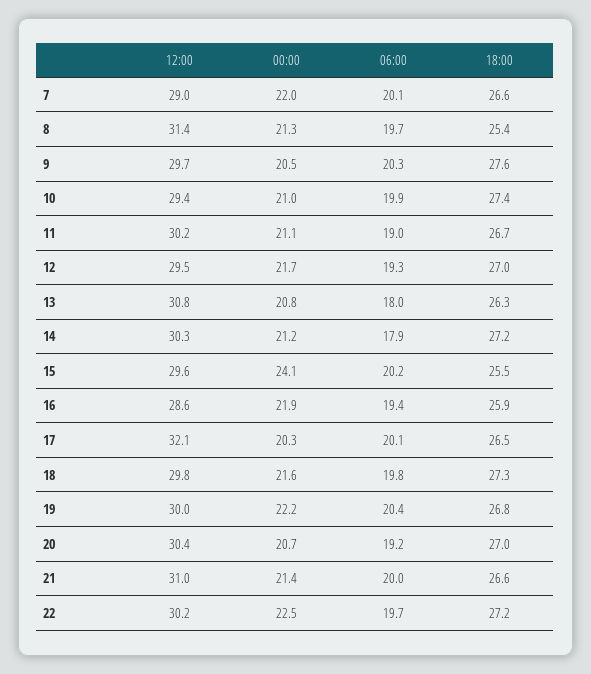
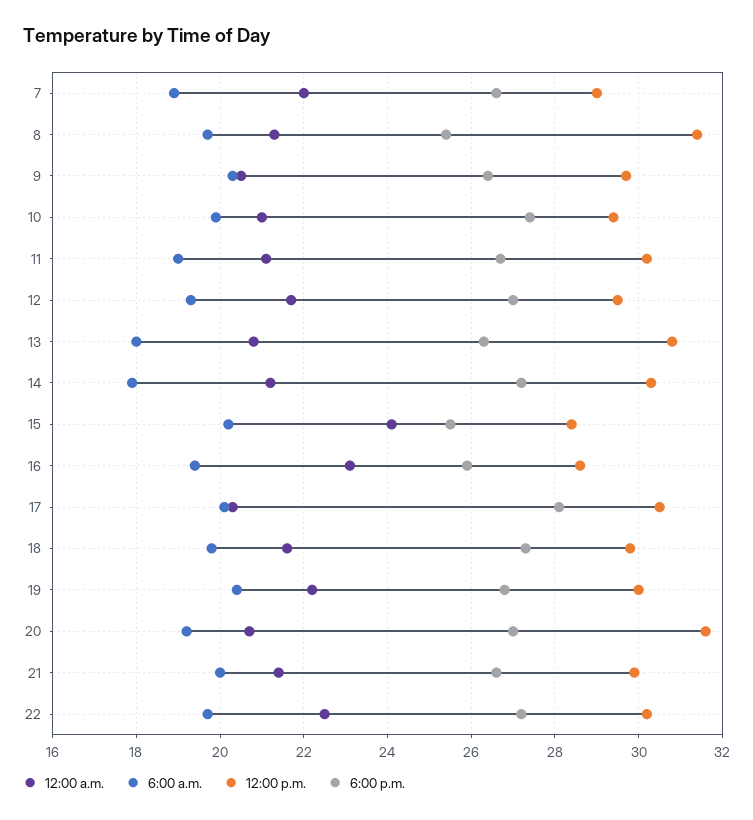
06:00, 7: 20.1 -> 19
18:00, 9: 27.6 -> 26.5
12:00, 15: 29.6 -> 28.5
00:00, 16: 21.9 -> 23
12:00, 17: 32.1 -> 30.5
18:00, 17: 26.5 -> 28
12:00, 20: 30.4 -> 31.5
12:00, 21: 31 -> 30

